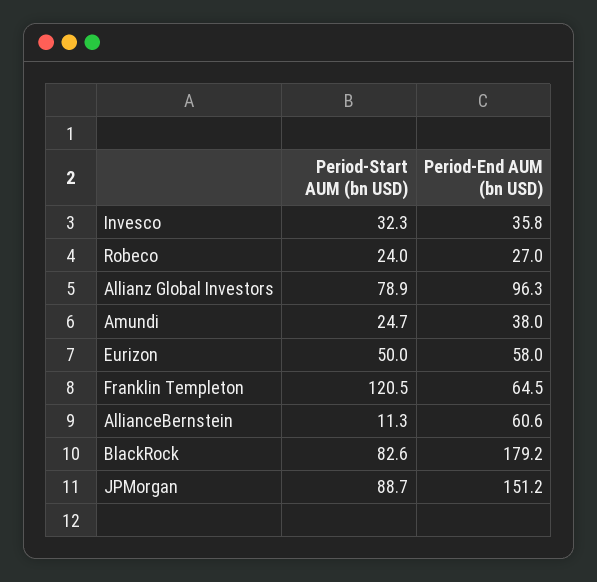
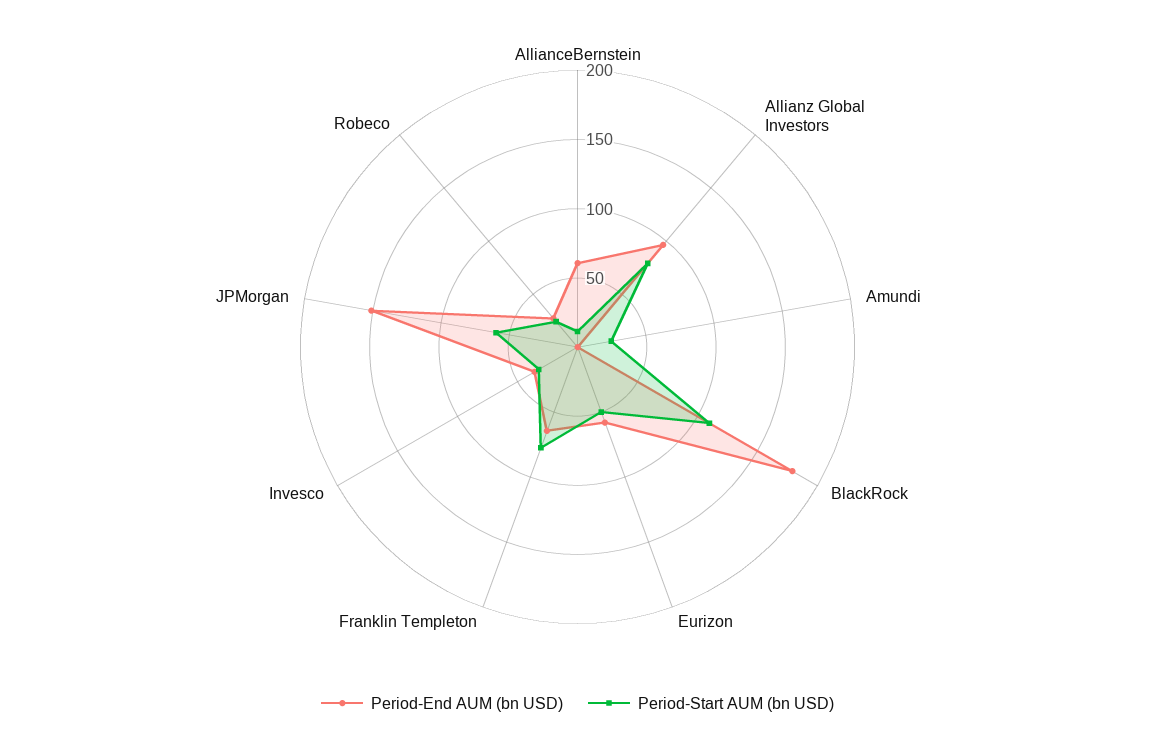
Period-End AUM (bn USD), Amundi: 38 -> 0
Period-Start AUM (bn USD), Franklin Templeton: 120.5 -> 80
Period-Start AUM (bn USD), BlackRock: 82.6 -> 110
Period-Start AUM (bn USD), JPMorgan: 88.7 -> 60

